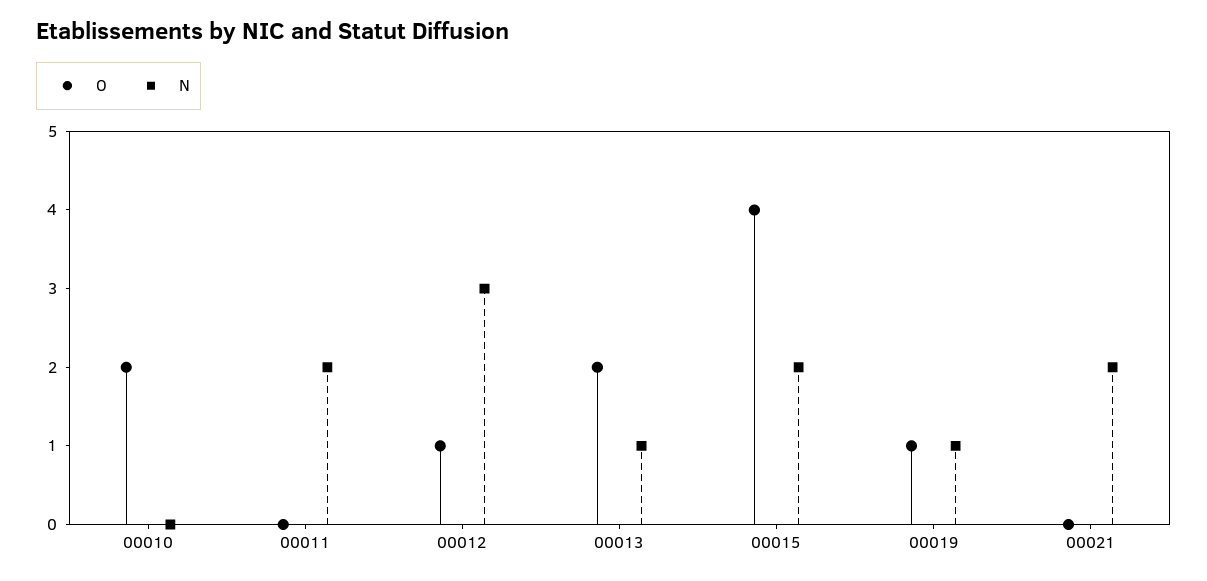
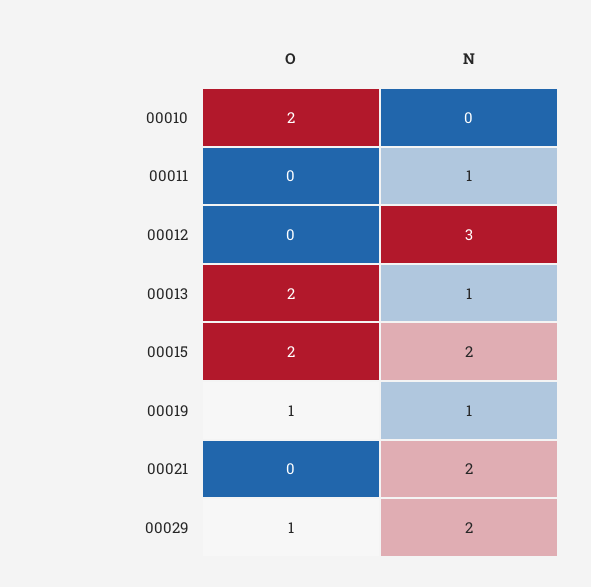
N, 00011: 2 -> 1
O, 00012: 1 -> 0
O, 00015: 4 -> 2
O, 00029: none -> 1
N, 00029: none -> 2

